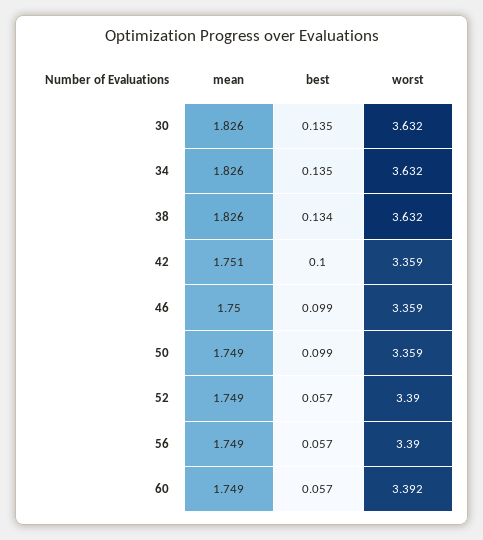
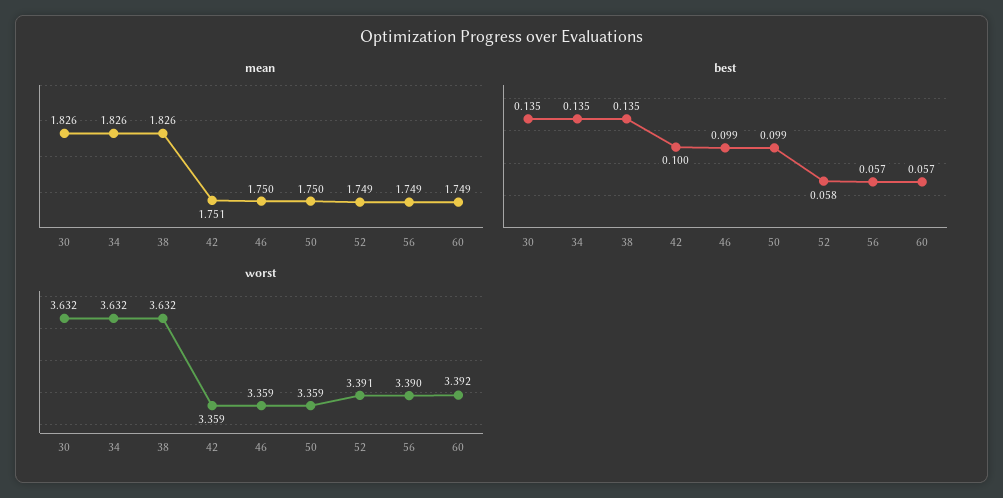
best, 38: 0.134 -> 0.135
mean, 50: 1.749 -> 1.75
best, 52: 0.057 -> 0.058
worst, 52: 3.39 -> 3.391

